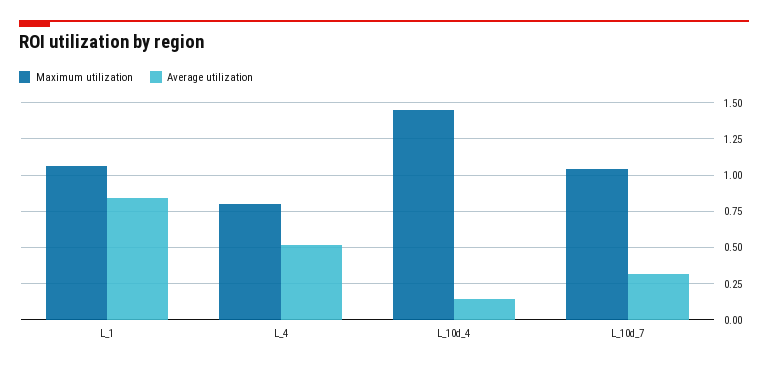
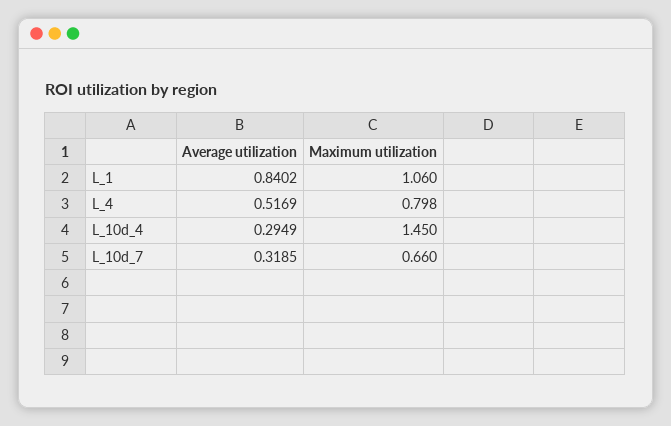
Average utilization, L_10d_4: 0.15 -> 0.2949
Maximum utilization, L_10d_7: 1.05 -> 0.66

